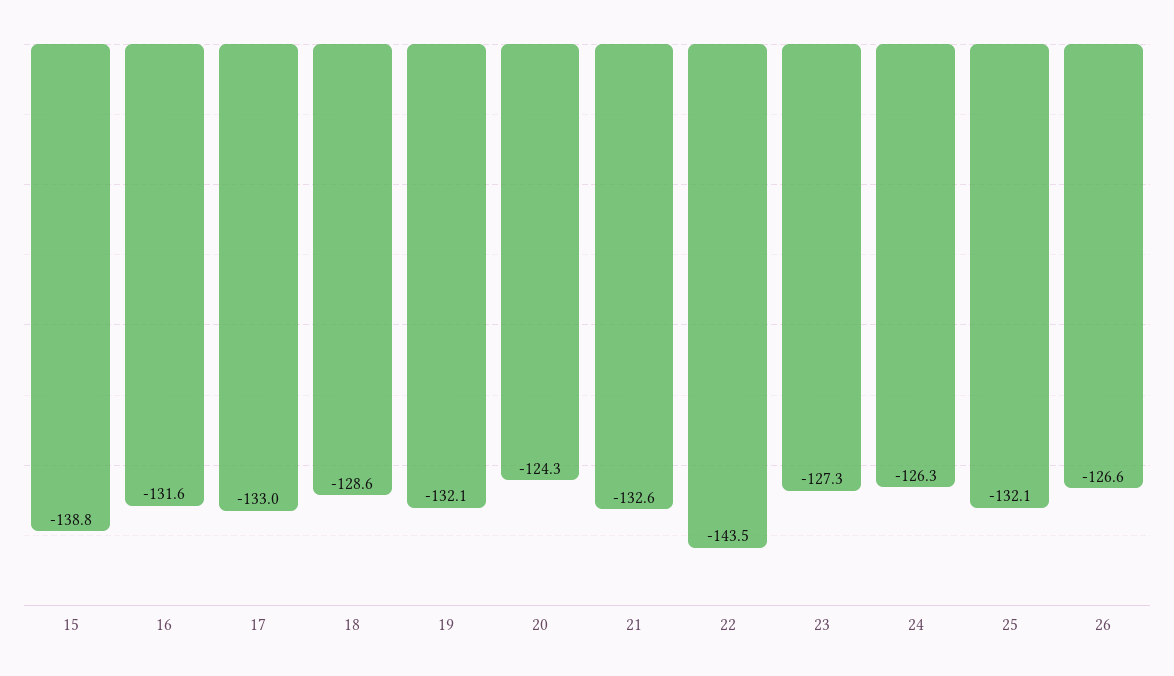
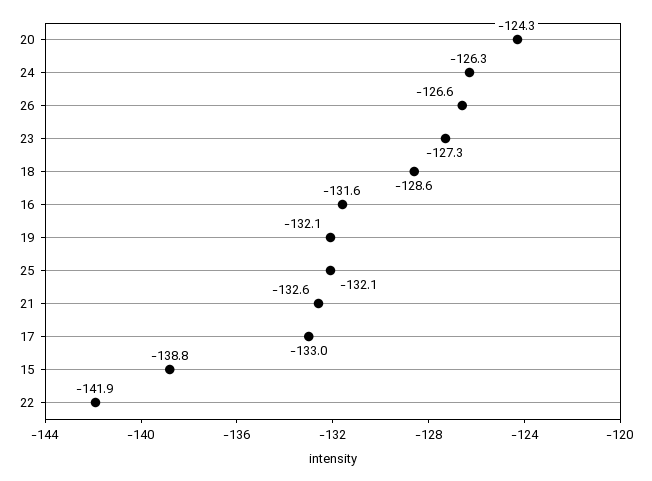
22: -143.5 -> -141.9

